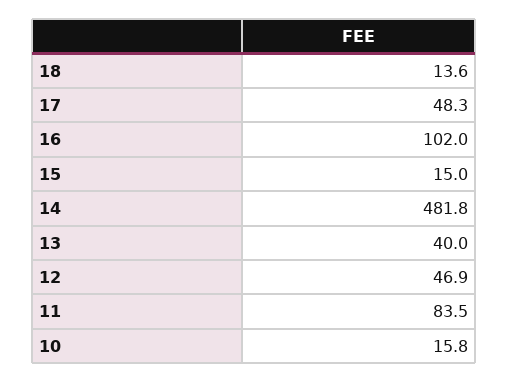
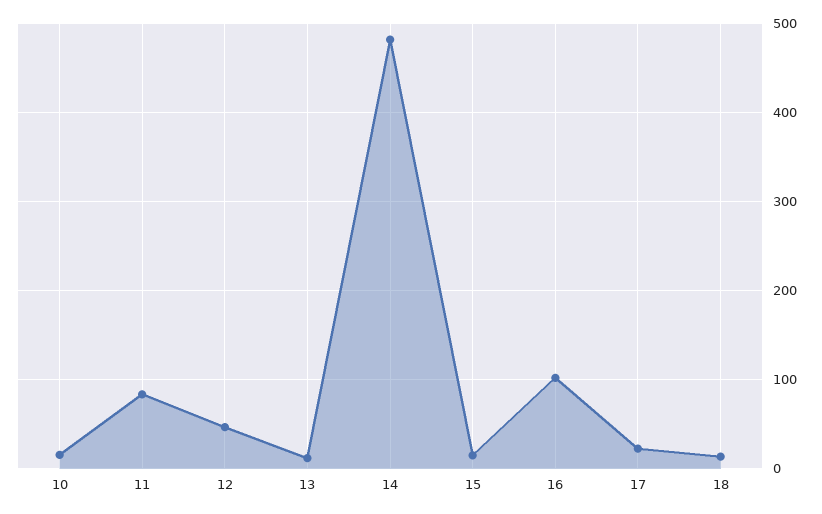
17: 48.3 -> 20
13: 40 -> 10

